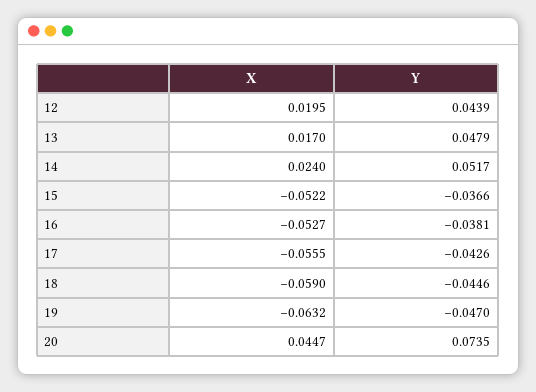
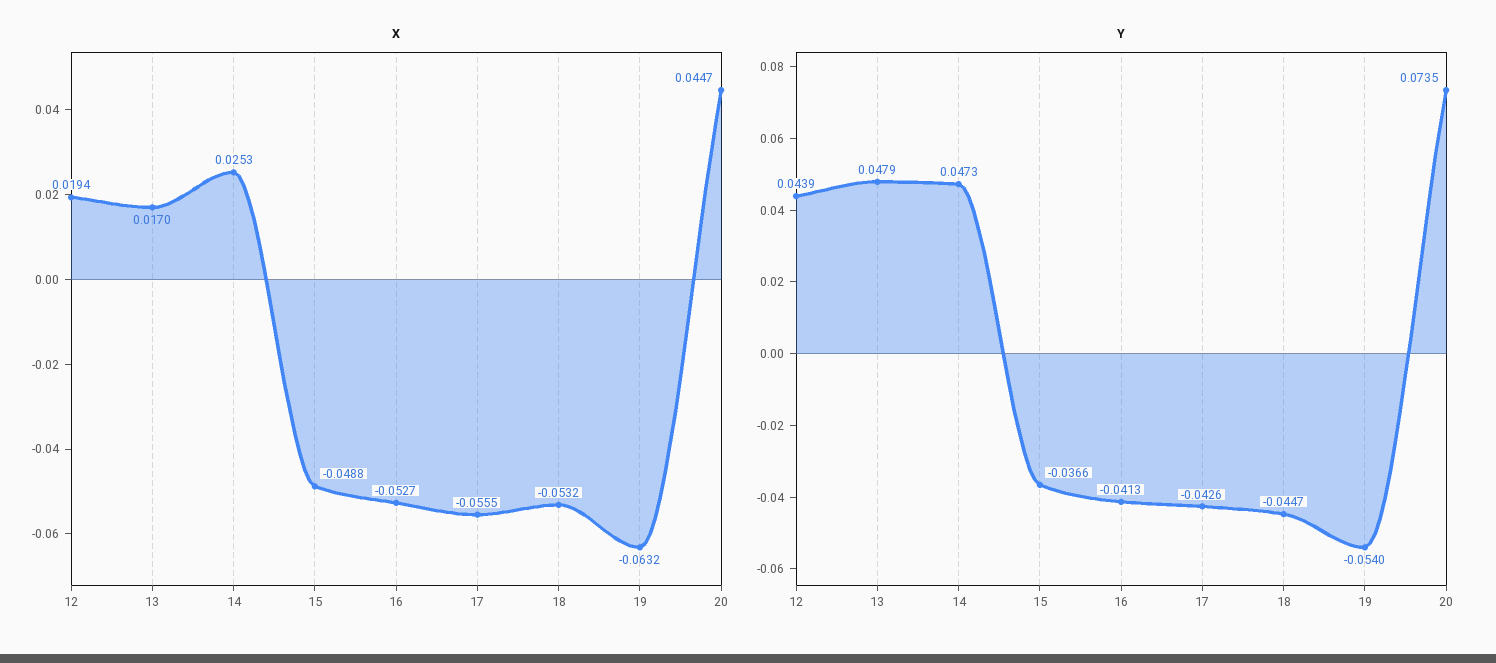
X, 12: 0.0195 -> 0.0194
X, 14: 0.024 -> 0.0253
Y, 14: 0.0517 -> 0.0473
X, 15: -0.0522 -> -0.0488
Y, 16: -0.0381 -> -0.0413
X, 18: -0.059 -> -0.0532
Y, 18: -0.0446 -> -0.0447
Y, 19: -0.047 -> -0.054

